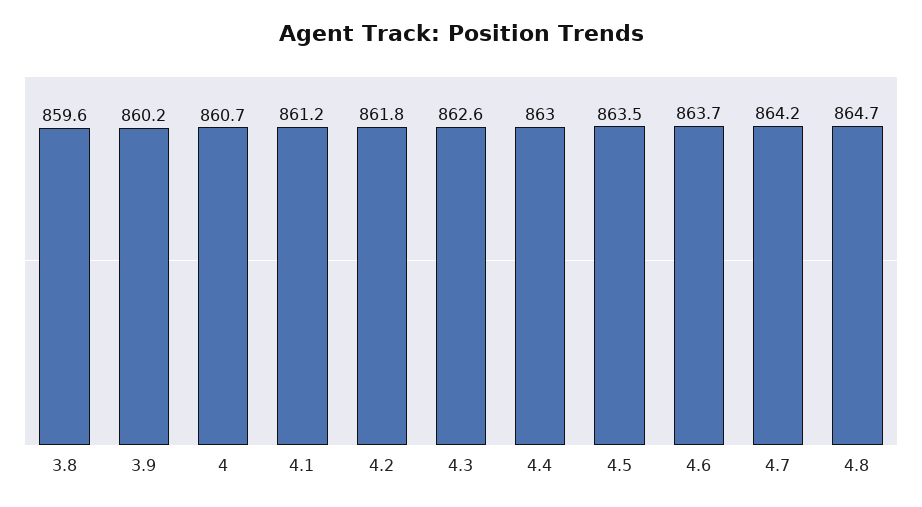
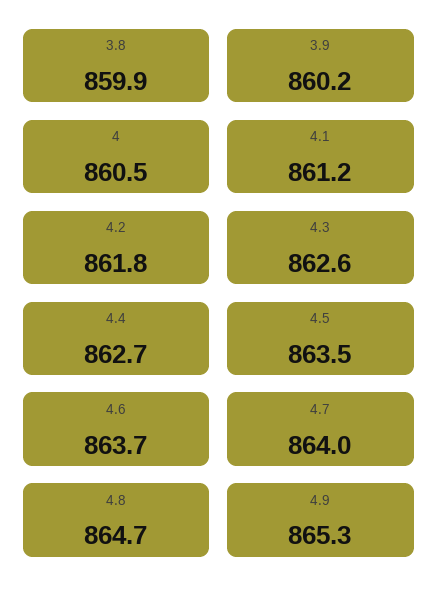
3.8: 859.6 -> 859.9
4: 860.7 -> 860.5
4.4: 863 -> 862.7
4.7: 864.2 -> 864
4.9: none -> 865.3

